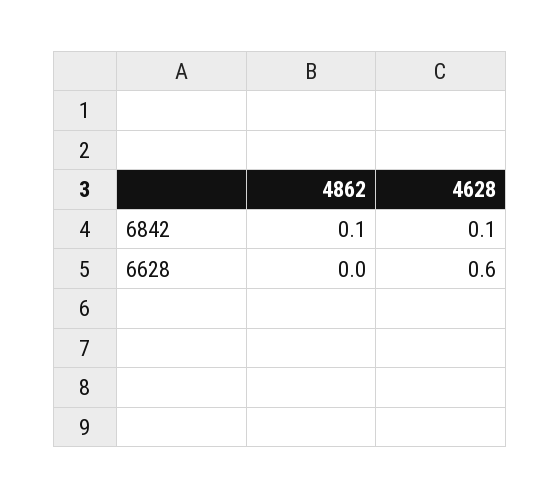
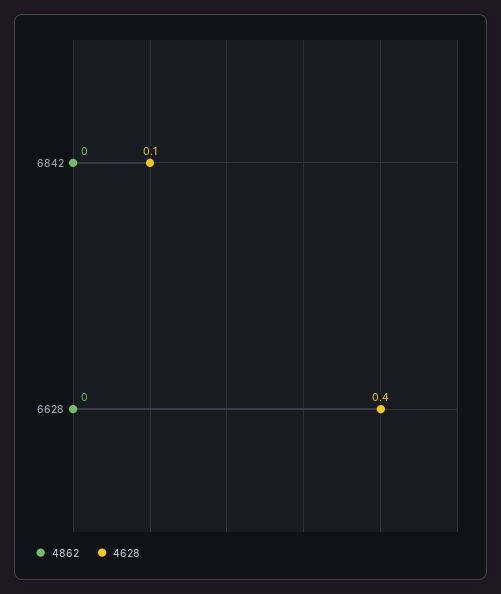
4862, 6842: 0.1 -> 0
4628, 6628: 0.6 -> 0.4

